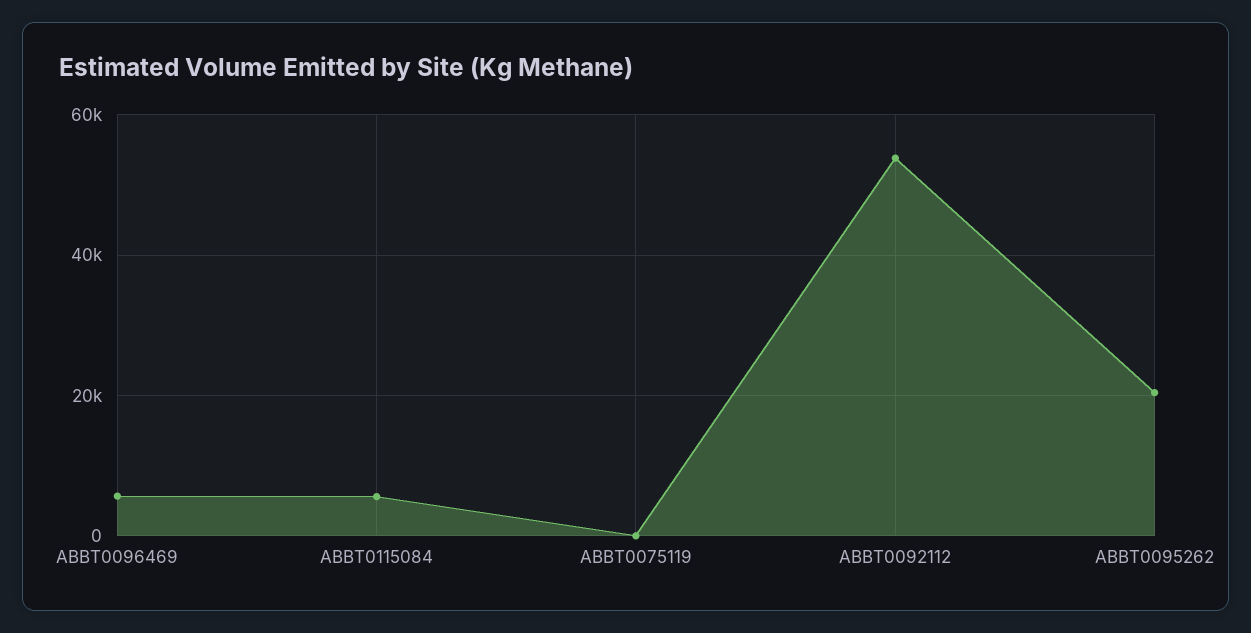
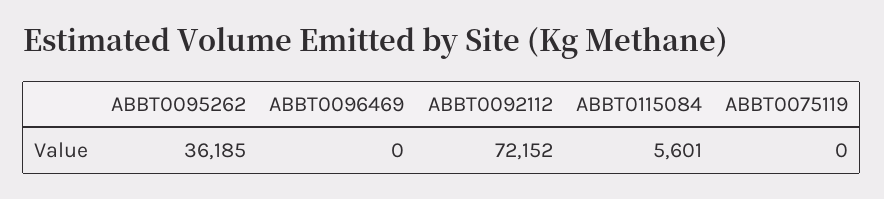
ABBT0096469: 6000 -> 0
ABBT0092112: 54000 -> 72152
ABBT0095262: 20000 -> 36185

